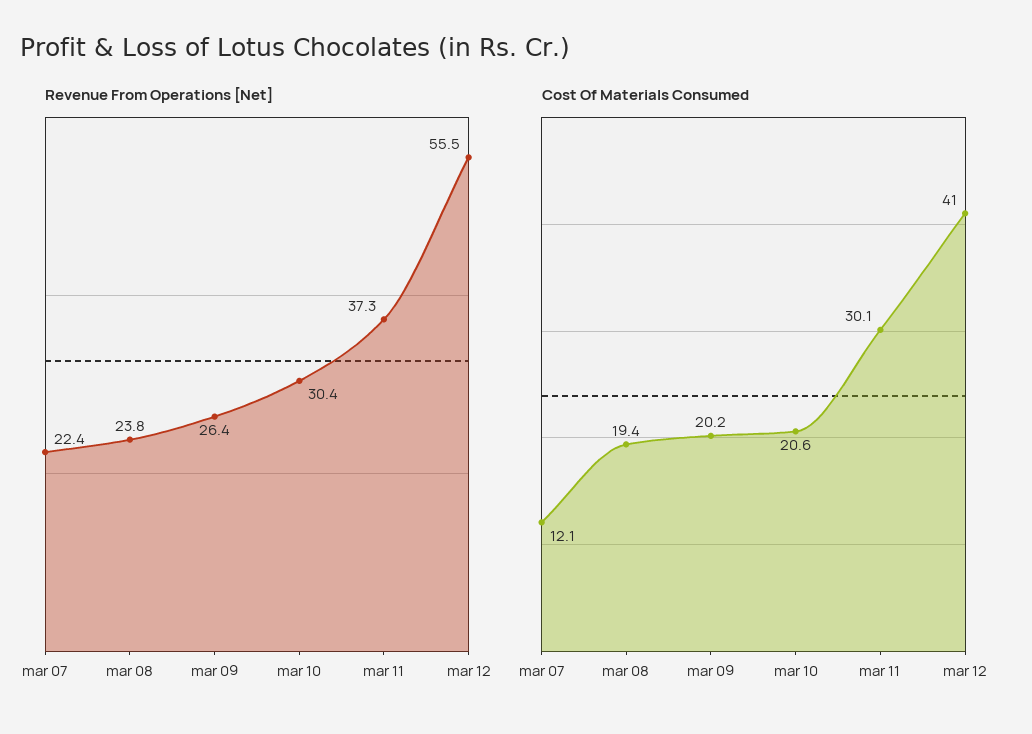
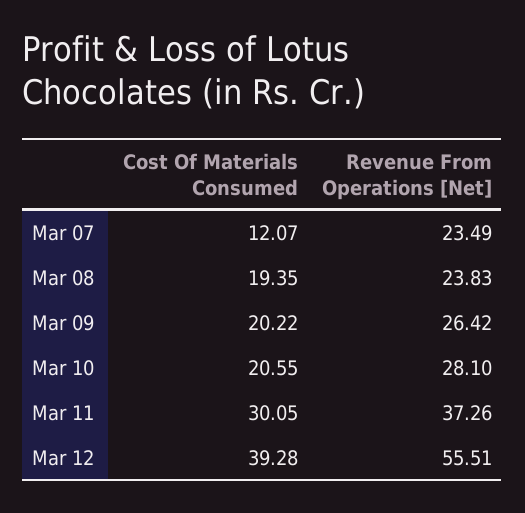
Revenue From Operations [Net], mar 07: 22.4 -> 23.49
Revenue From Operations [Net], mar 10: 30.4 -> 28.1
Cost Of Materials Consumed, mar 12: 41 -> 39.28

